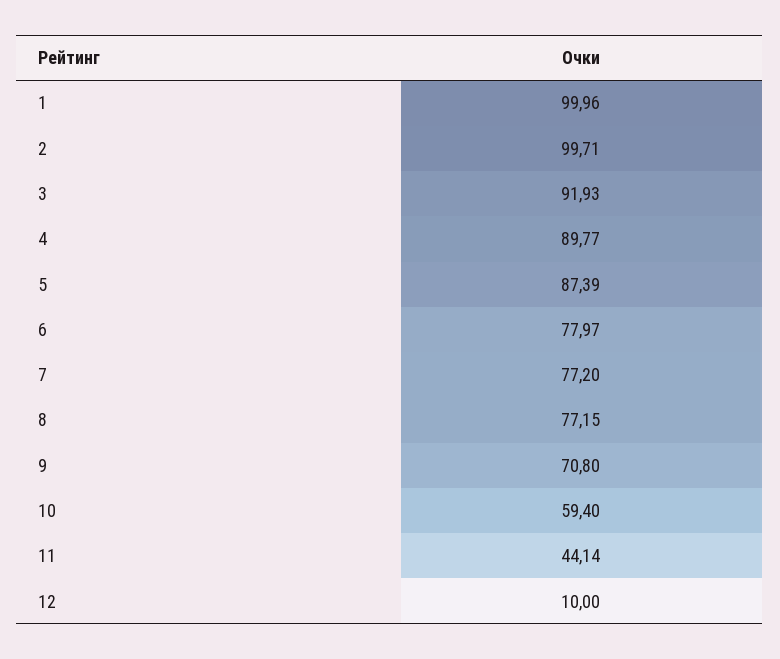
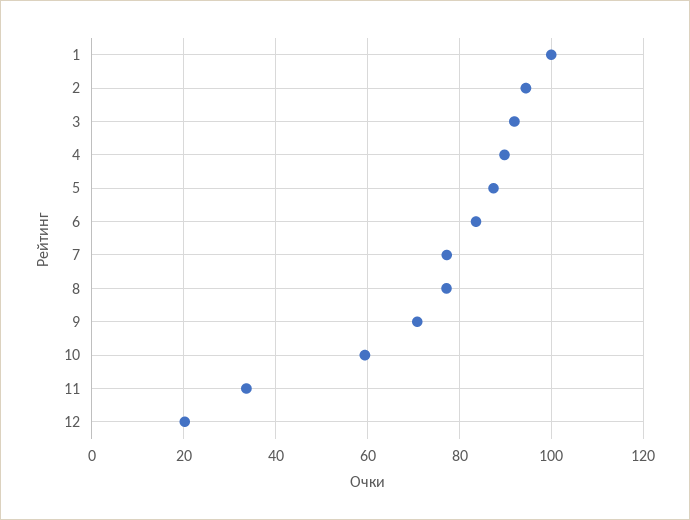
2: 99.71 -> 94
6: 77.97 -> 84
11: 44.14 -> 34
12: 10 -> 20

